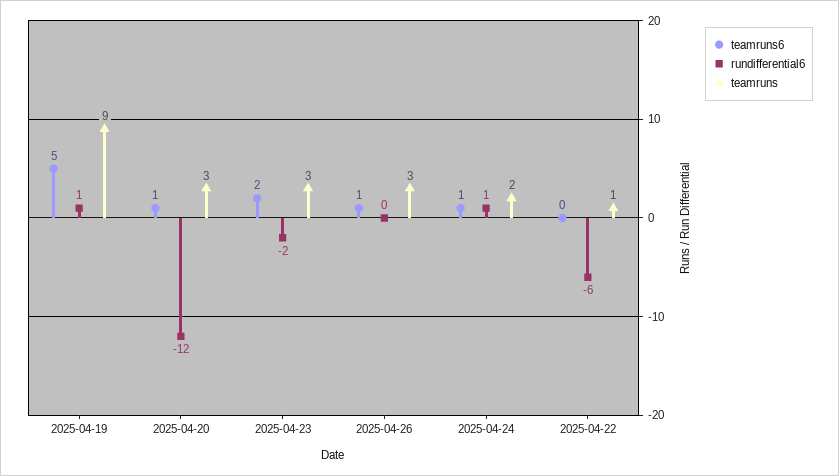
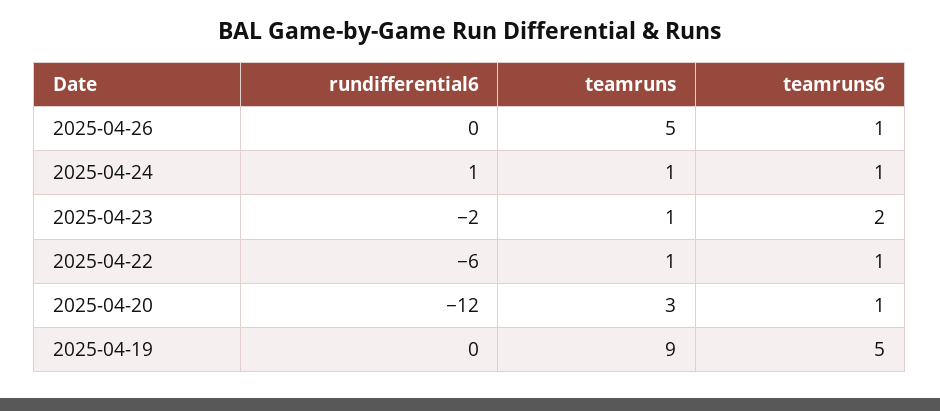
rundifferential6, 2025-04-19: 1 -> 0
teamruns, 2025-04-23: 3 -> 1
teamruns, 2025-04-26: 3 -> 5
teamruns, 2025-04-24: 2 -> 1
teamruns6, 2025-04-22: 0 -> 1

